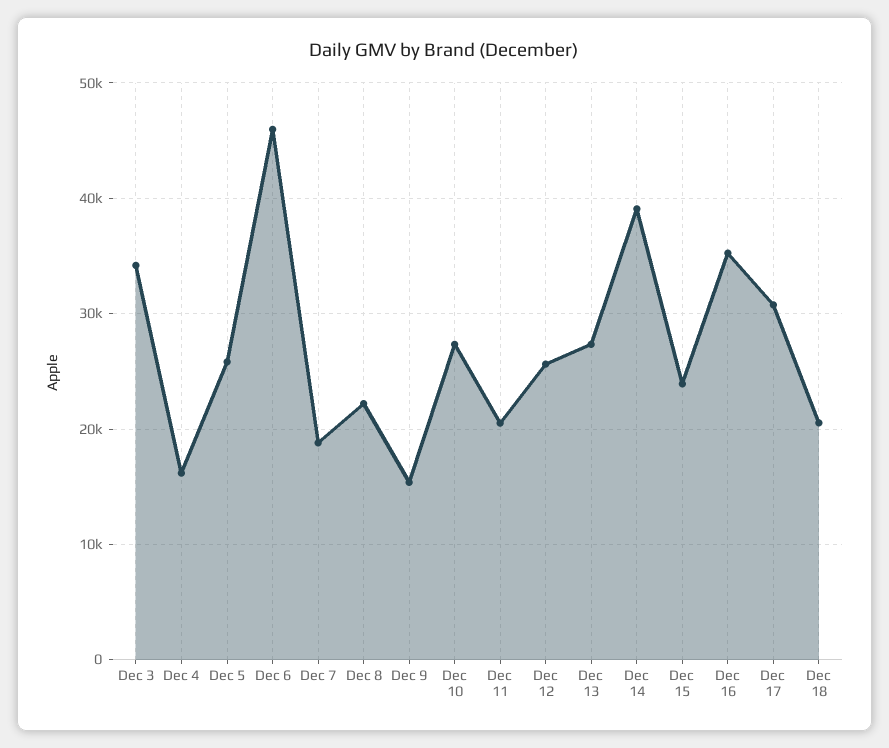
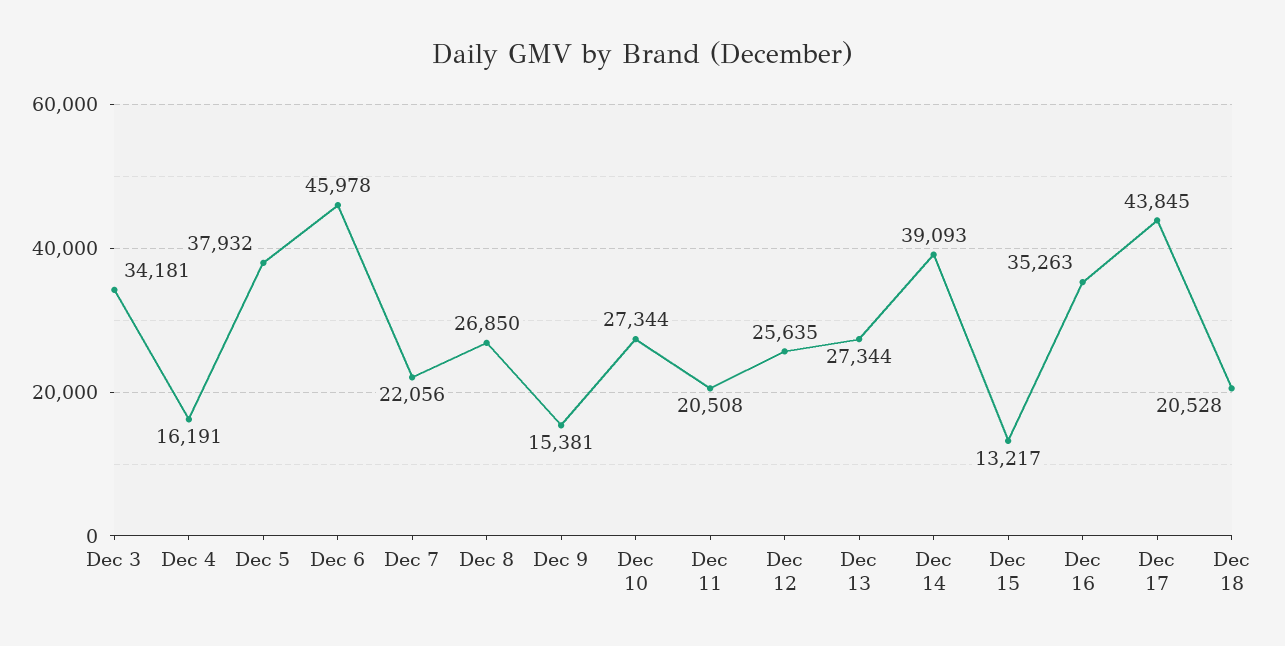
Dec 5: 26000 -> 37932
Dec 7: 19000 -> 22056
Dec 8: 22000 -> 26850
Dec 15: 24000 -> 13217
Dec 17: 31000 -> 43845

